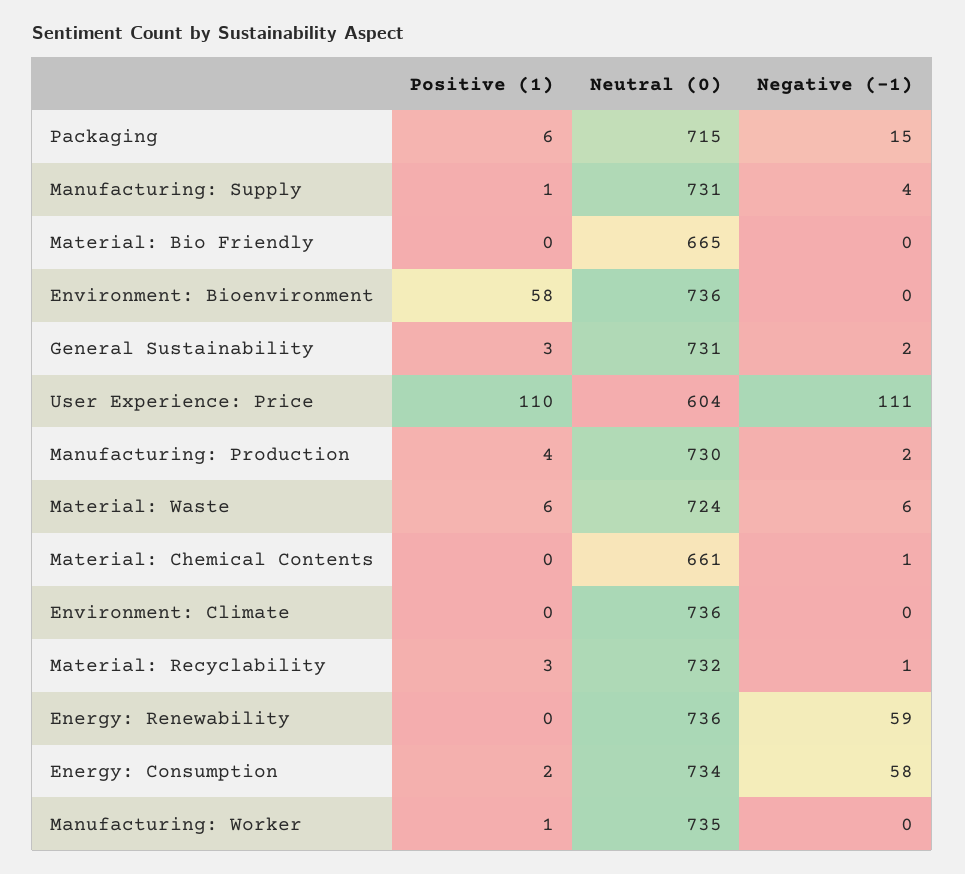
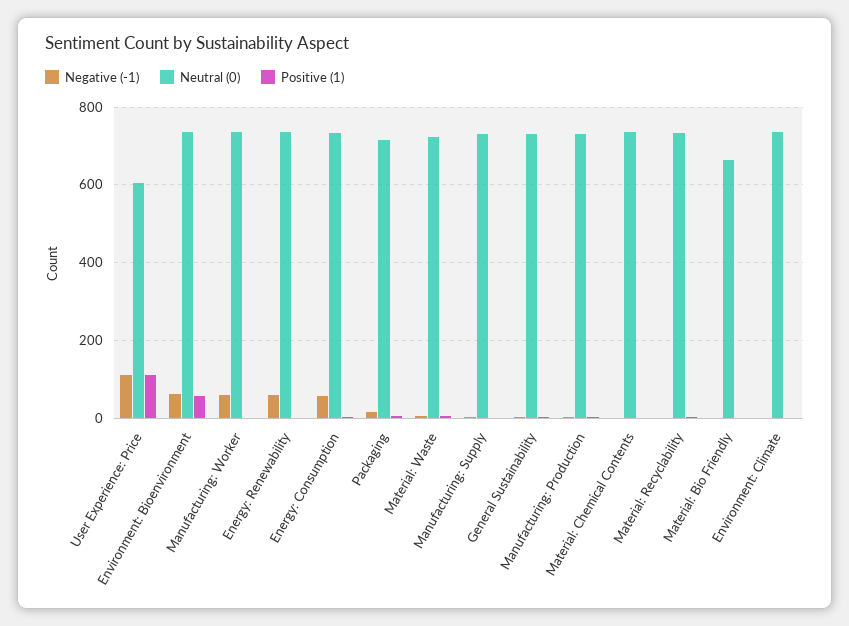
Negative (-1), Environment: Bioenvironment: 0 -> 60
Neutral (0), Material: Chemical Contents: 661 -> 740
Negative (-1), Manufacturing: Worker: 0 -> 60

